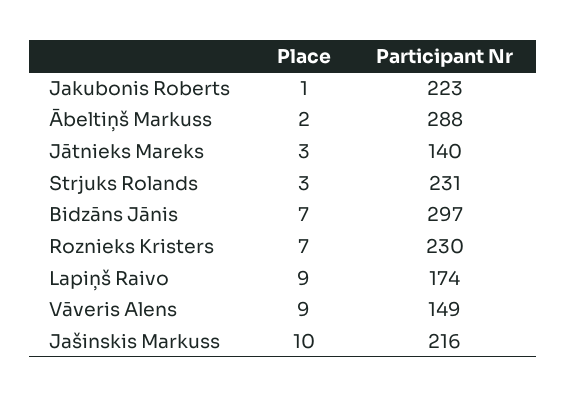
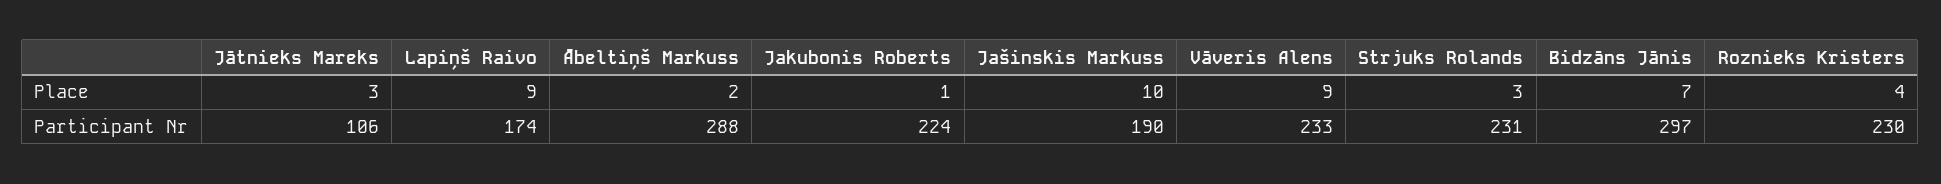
Participant Nr, Jakubonis Roberts: 223 -> 224
Participant Nr, Jātnieks Mareks: 140 -> 106
Place, Roznieks Kristers: 7 -> 4
Participant Nr, Vāveris Alens: 149 -> 233
Participant Nr, Jašinskis Markuss: 216 -> 190

